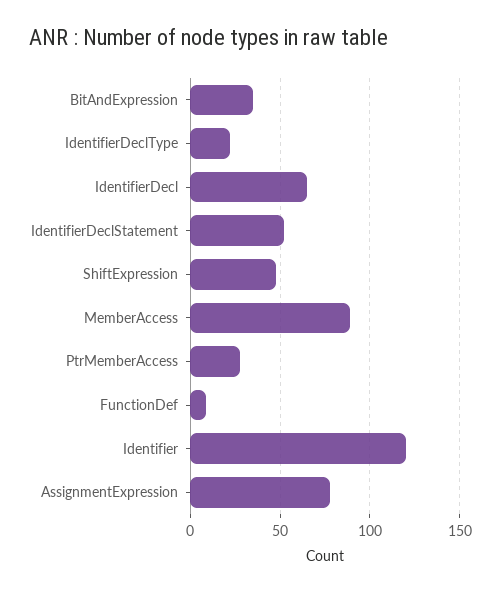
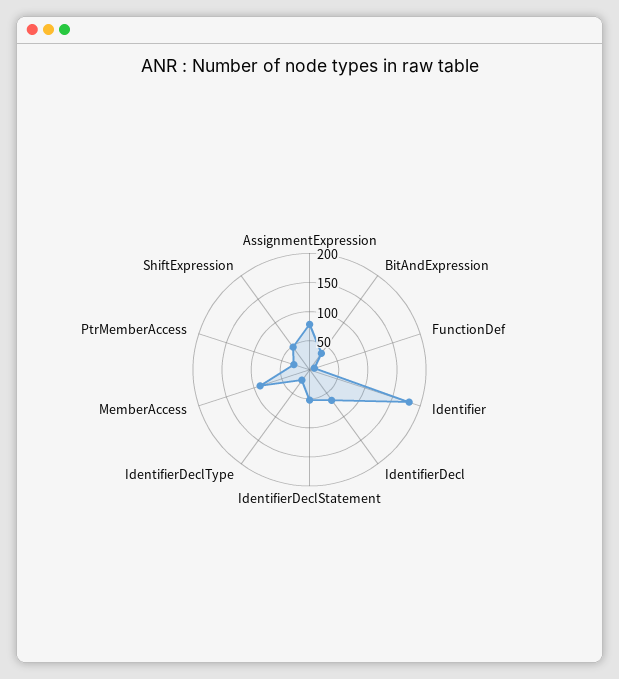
Identifier: 120 -> 175

